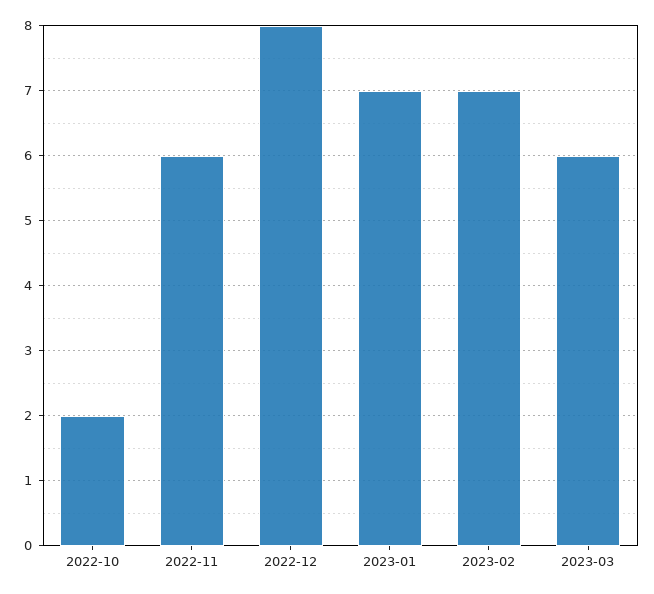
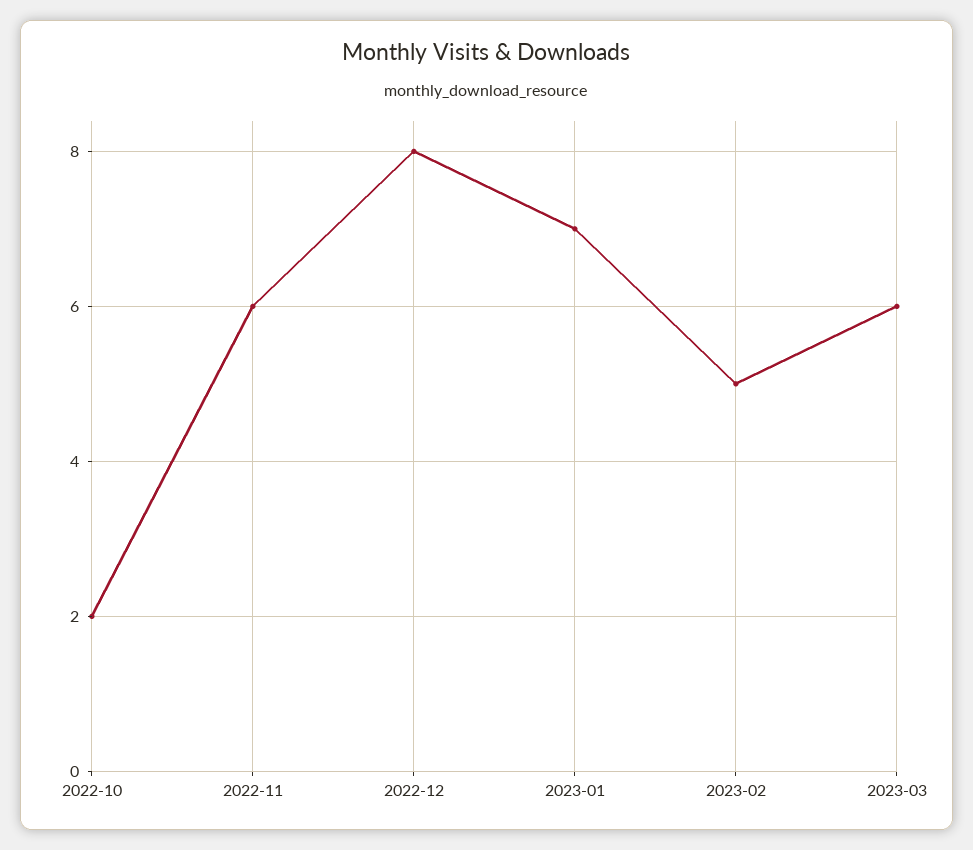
2023-02: 7 -> 5

